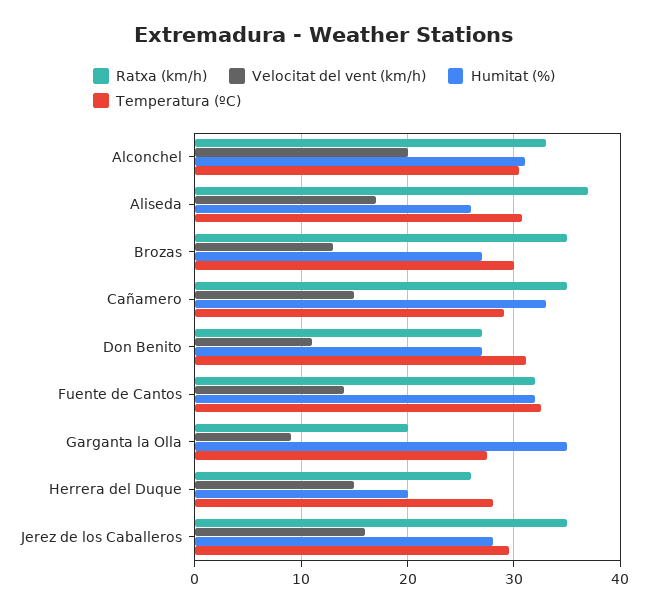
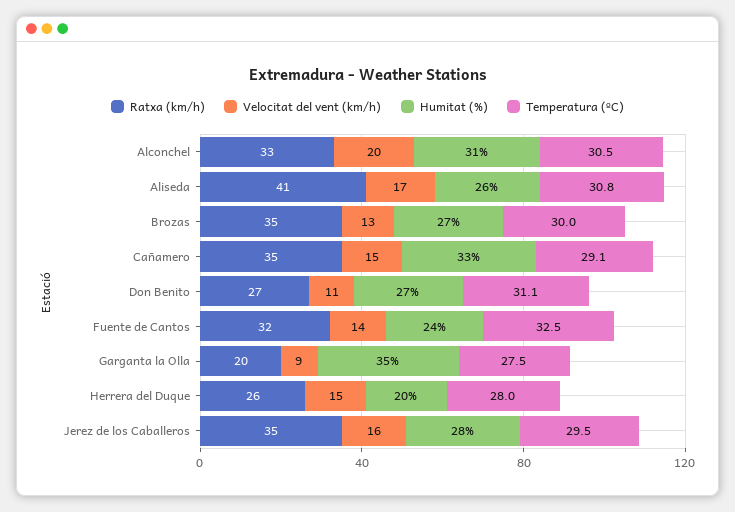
Ratxa (km/h), Aliseda: 37 -> 41
Humitat (%), Fuente de Cantos: 32 -> 24

